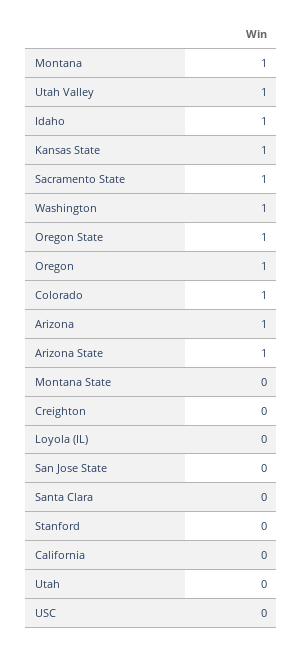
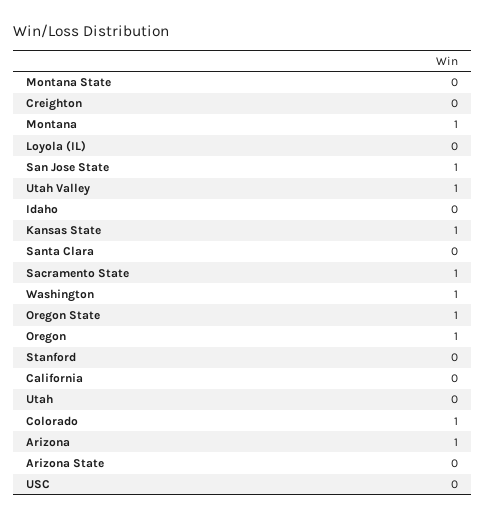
Idaho: 1 -> 0
Arizona State: 1 -> 0
San Jose State: 0 -> 1

